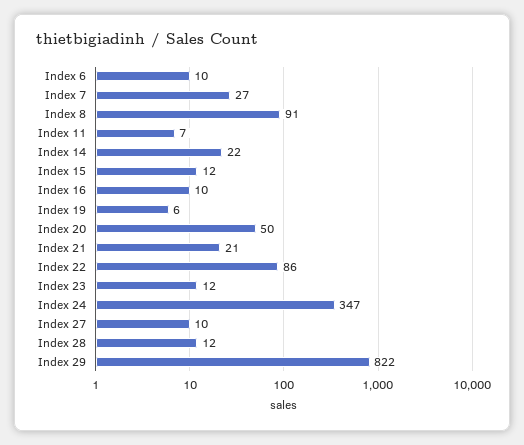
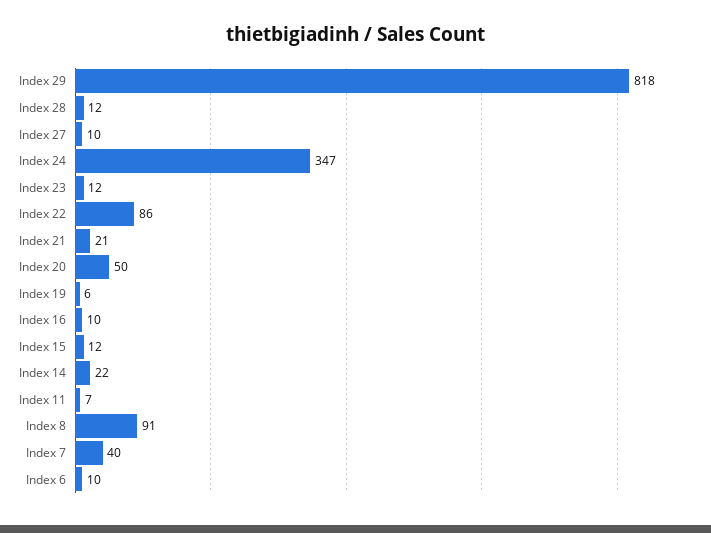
Index 7: 27 -> 40
Index 29: 822 -> 818

